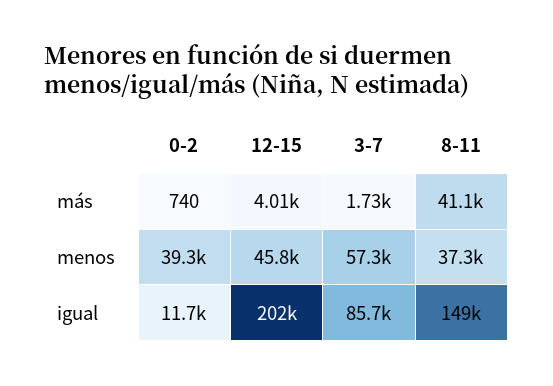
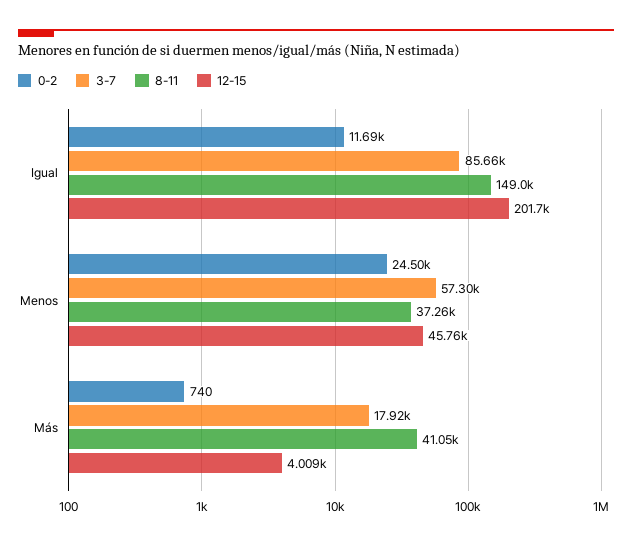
3-7, más: 1730 -> 17920
0-2, menos: 39300 -> 24500

